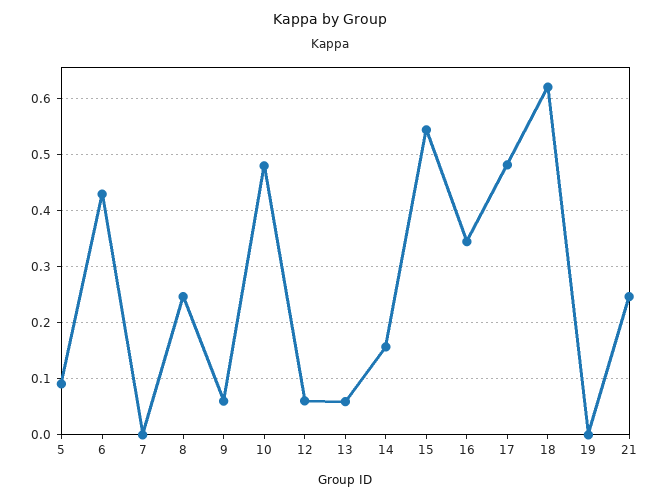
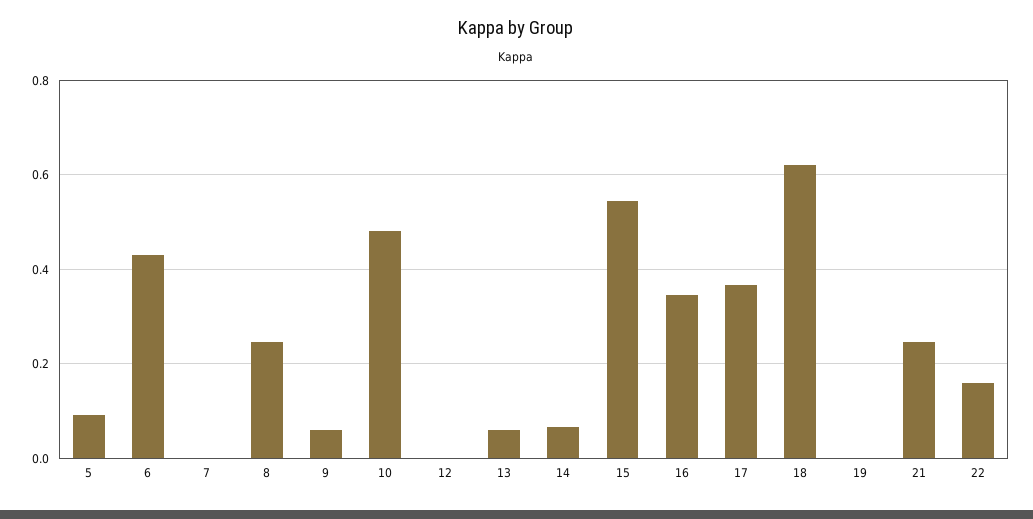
12: 0.06 -> 0
14: 0.16 -> 0.06
17: 0.48 -> 0.36
22: none -> 0.16

